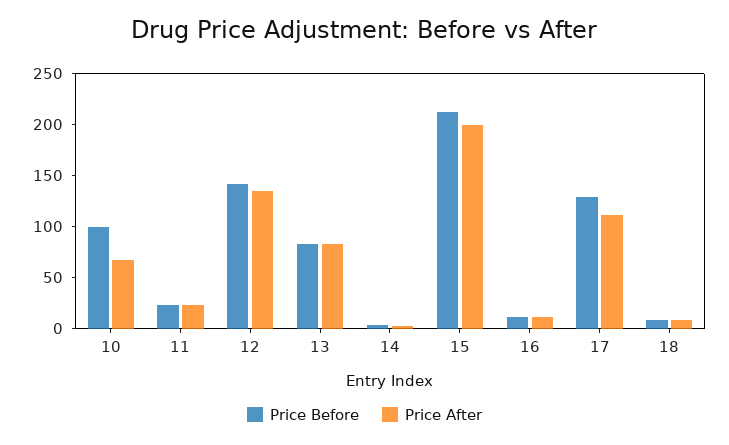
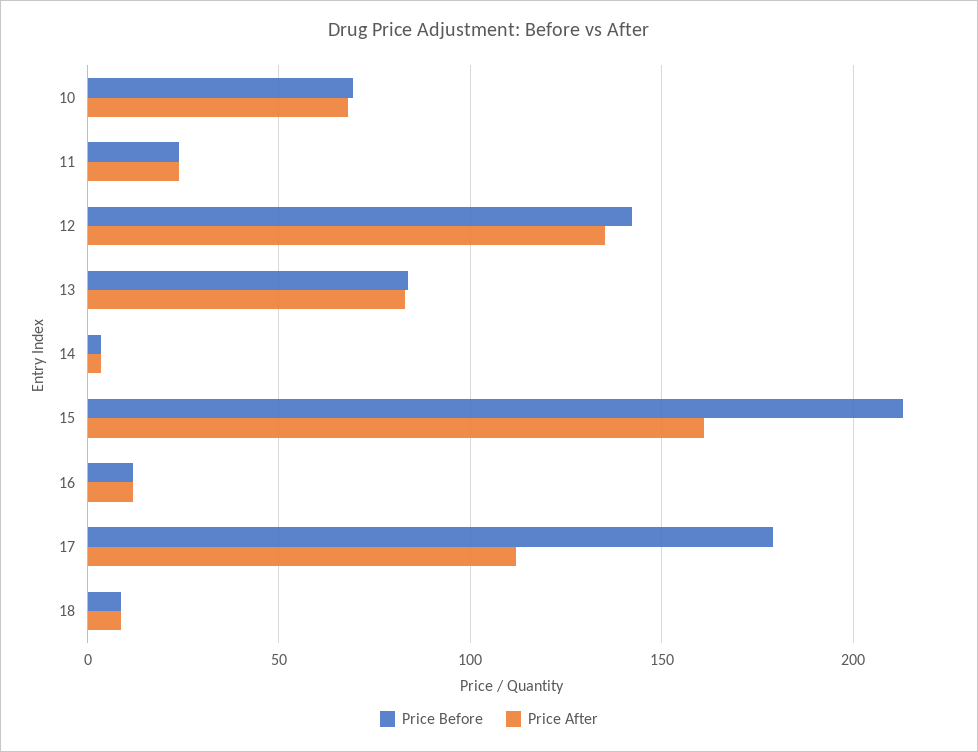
Price Before, 10: 100 -> 70
Price After, 15: 200 -> 160
Price Before, 17: 130 -> 180

